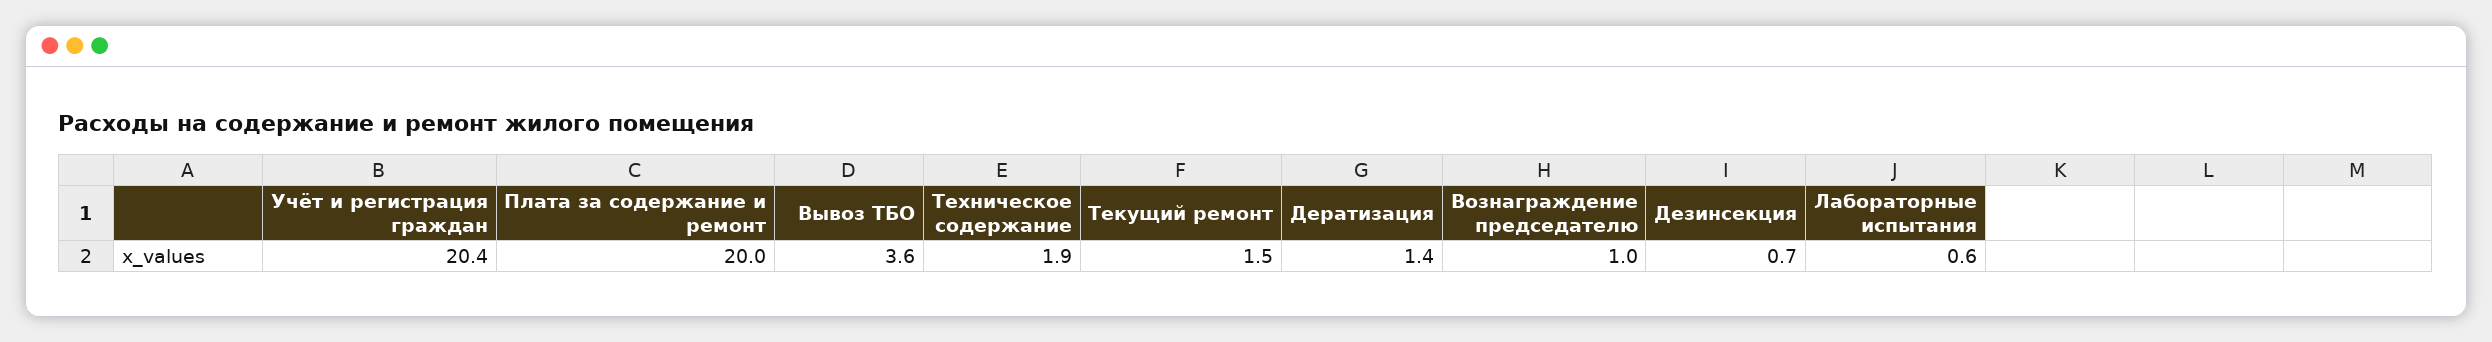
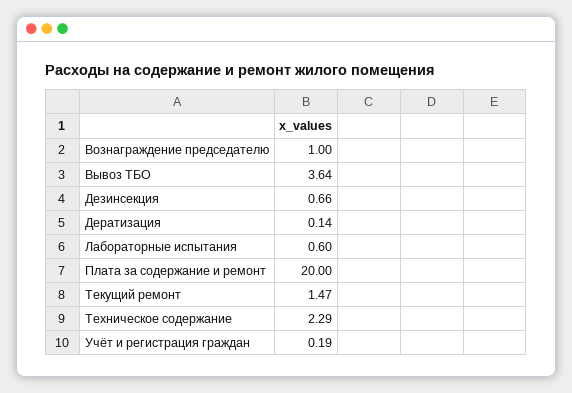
Учёт и регистрация граждан: 20.4 -> 0.19
Техническое содержание: 1.9 -> 2.29
Дератизация: 1.4 -> 0.14

